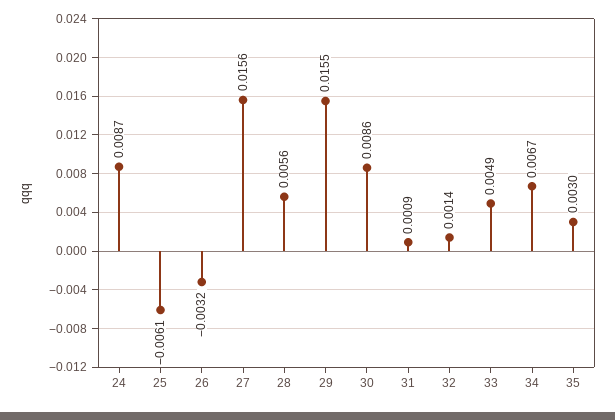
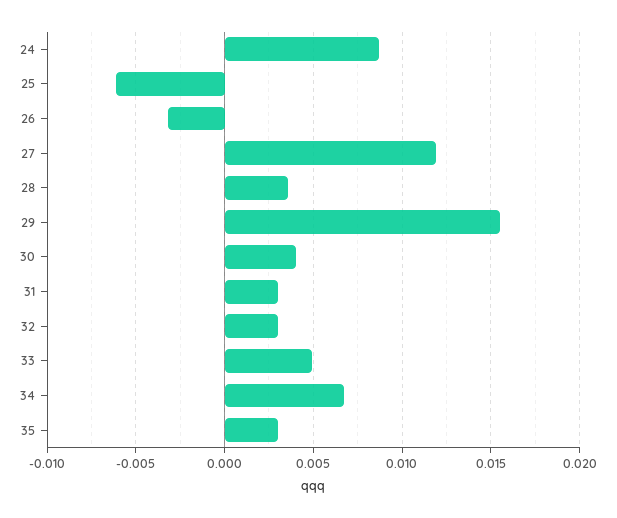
27: 0.0156 -> 0.012
28: 0.0056 -> 0.0035
30: 0.0086 -> 0.004
31: 0.0009 -> 0.003
32: 0.0014 -> 0.003

